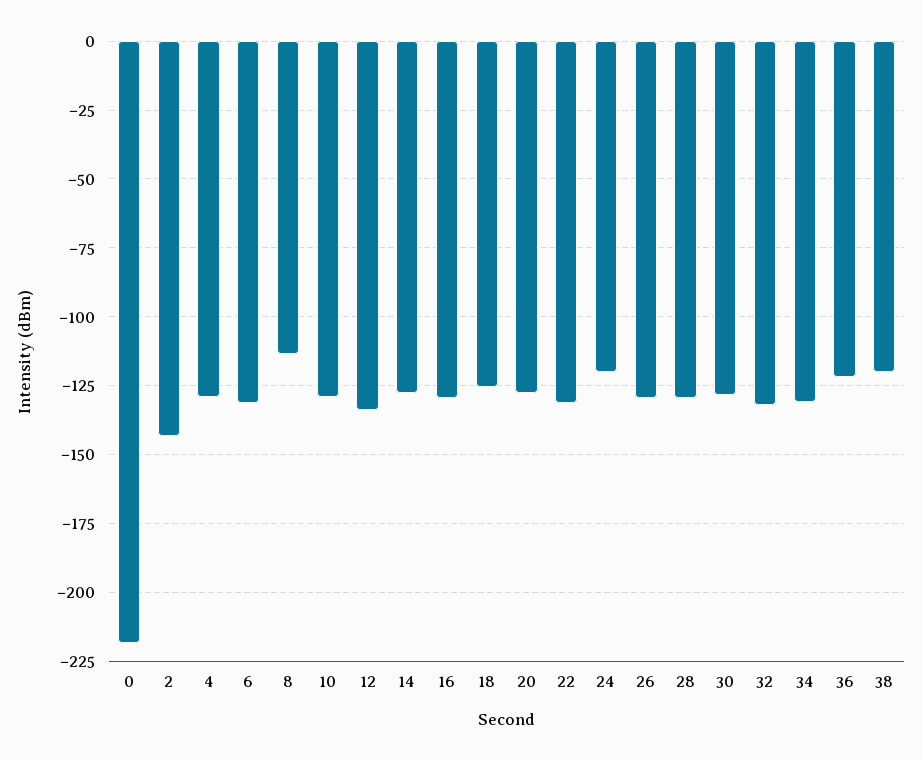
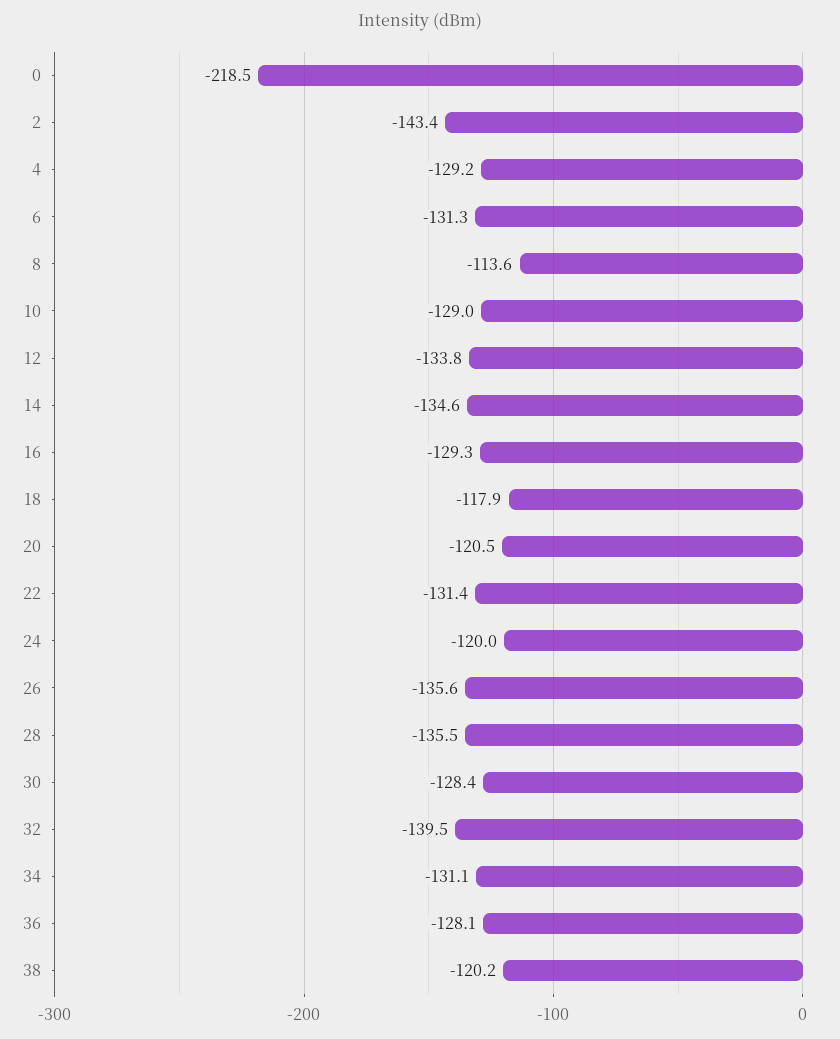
14: -127.5 -> -134.6
18: -125 -> -117.9
20: -127.5 -> -120.5
26: -130 -> -135.6
28: -130 -> -135.5
32: -132.5 -> -139.5
36: -122.5 -> -128.1

